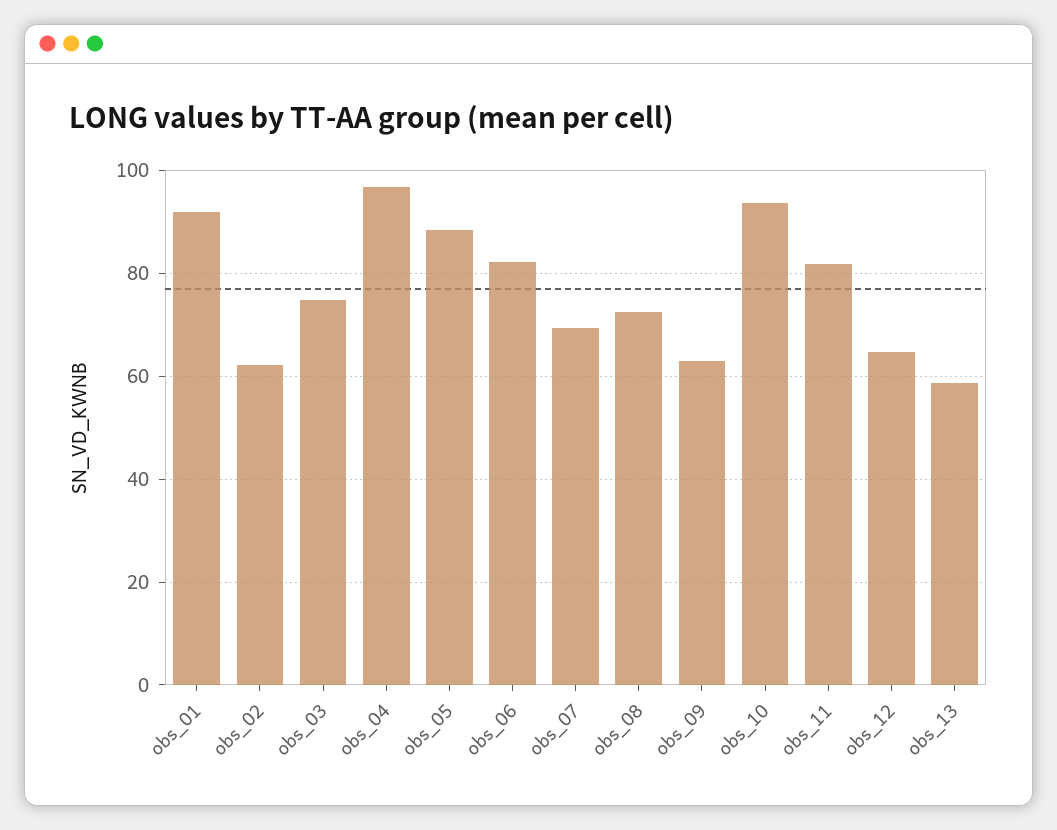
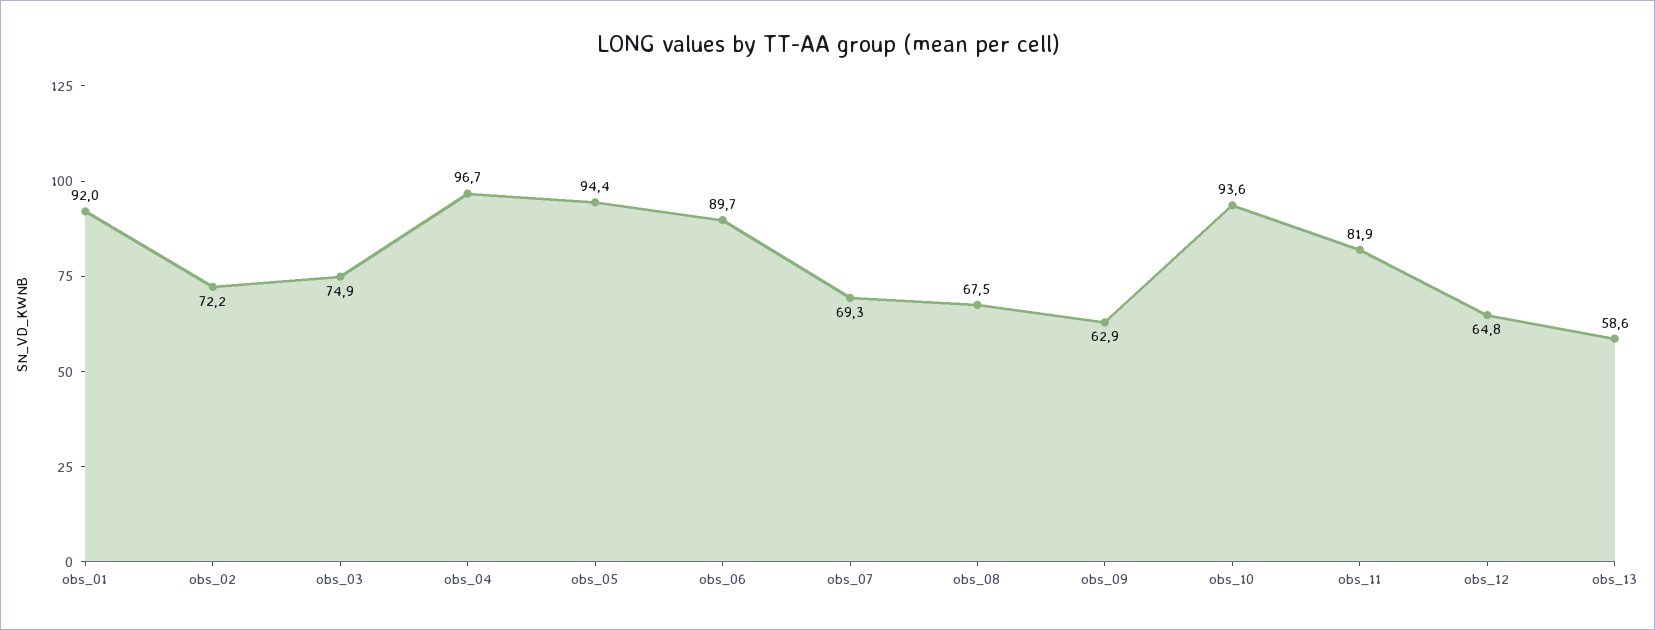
obs_02: 62 -> 72.2
obs_05: 88 -> 94.4
obs_06: 82 -> 89.7
obs_08: 72 -> 67.5

